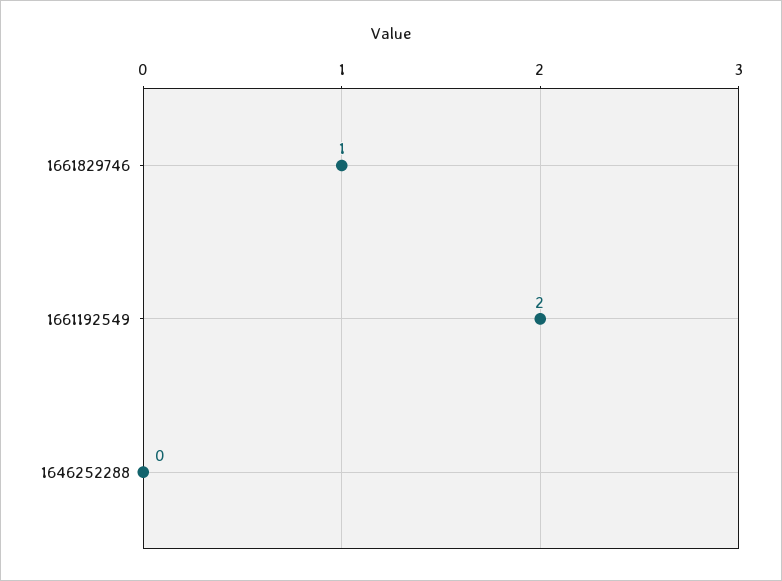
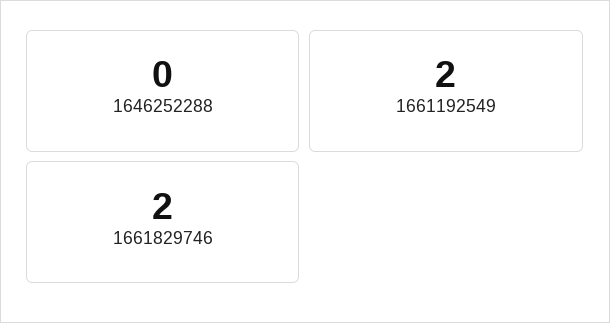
1661829746: 1 -> 2

